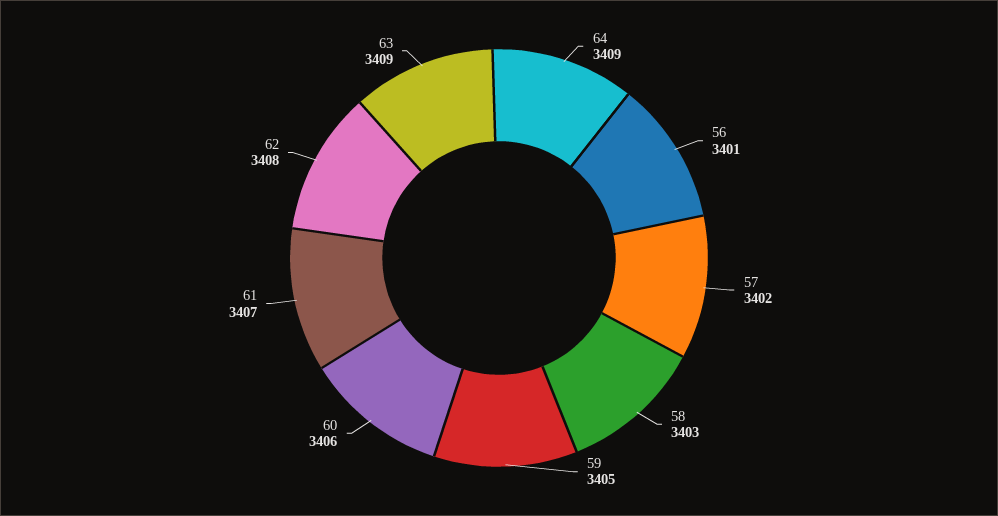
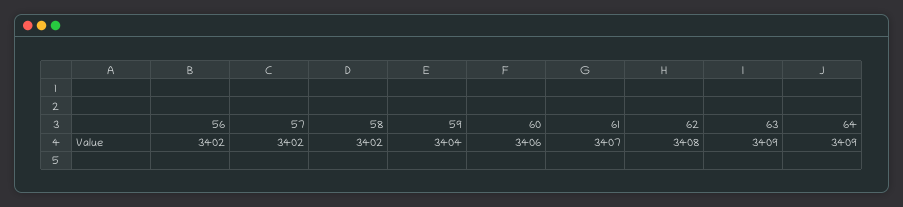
56: 3401 -> 3402
58: 3403 -> 3402
59: 3405 -> 3404

